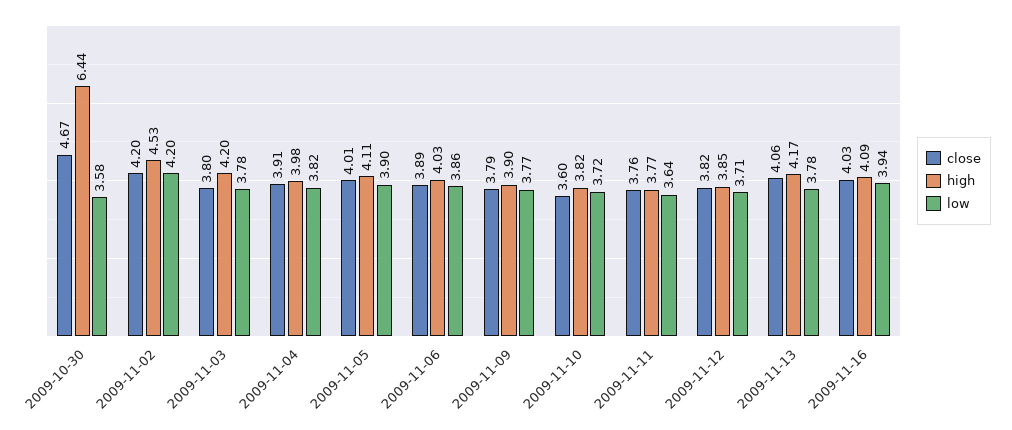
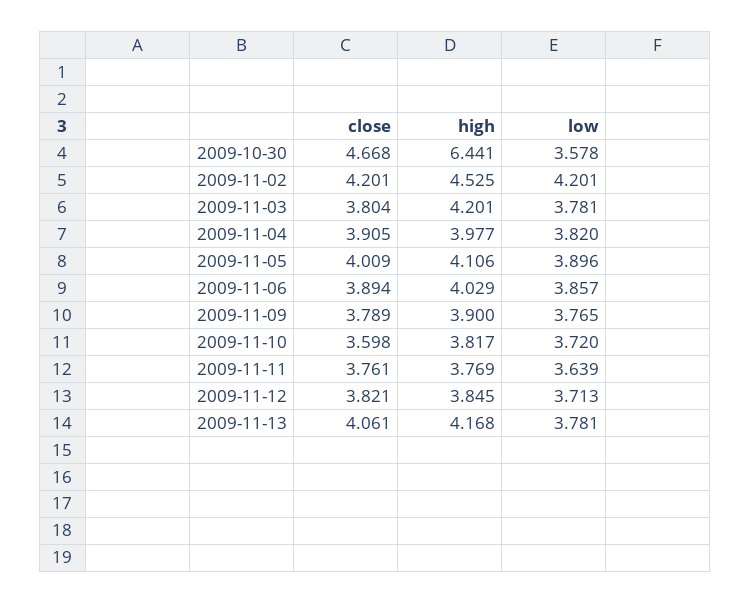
close, 2009-11-16: 4.03 -> none
high, 2009-11-16: 4.09 -> none
low, 2009-11-16: 3.94 -> none

